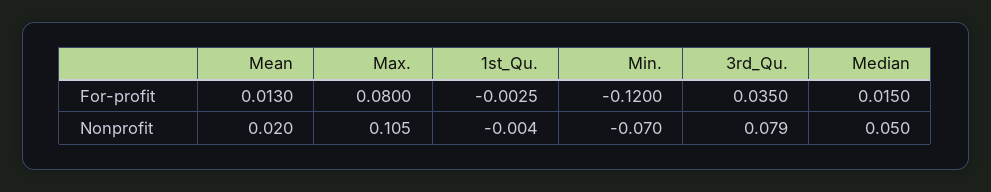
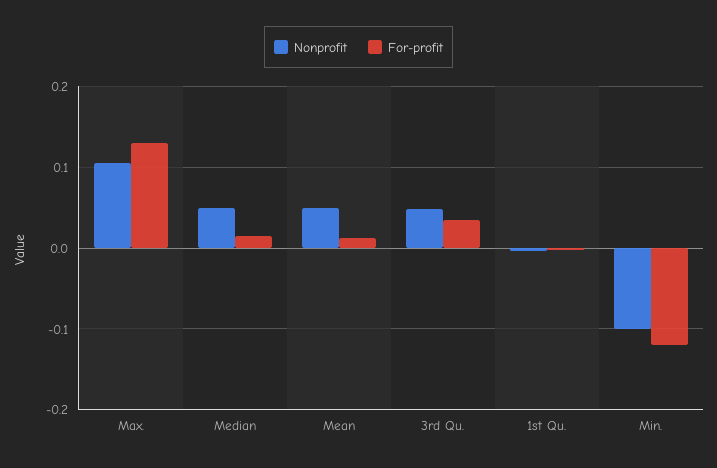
For-profit, Max.: 0.08 -> 0.13
Nonprofit, Mean: 0.02 -> 0.05
Nonprofit, Min.: -0.07 -> -0.1
Nonprofit, 3rd_Qu.: 0.079 -> 0.05

